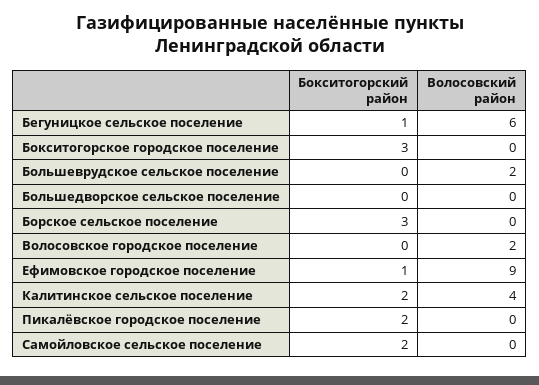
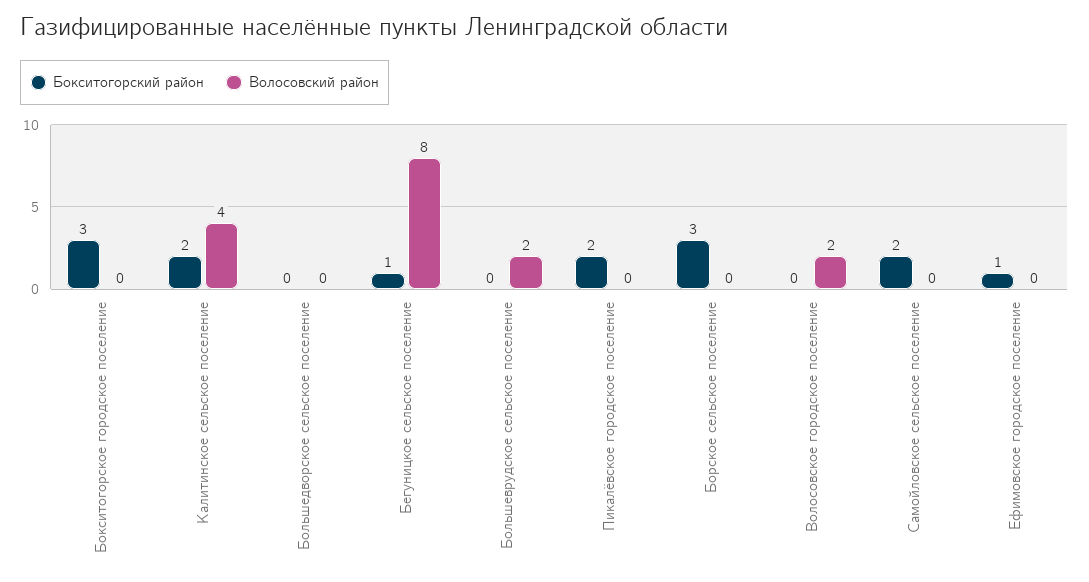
Волосовский район, Бегуницкое сельское поселение: 6 -> 8
Волосовский район, Ефимовское городское поселение: 9 -> 0

